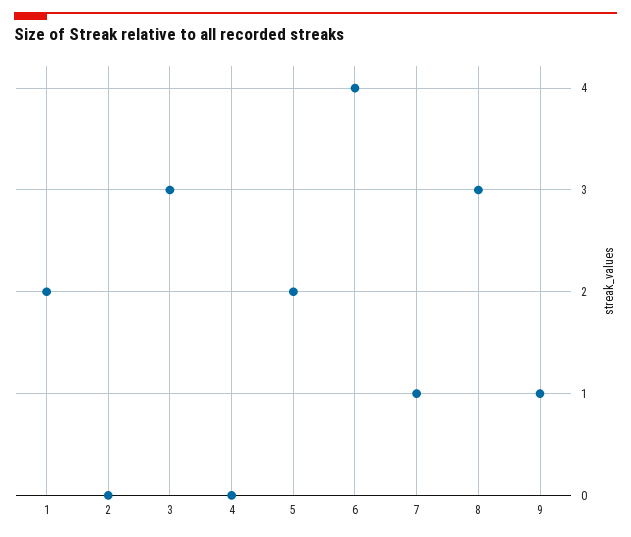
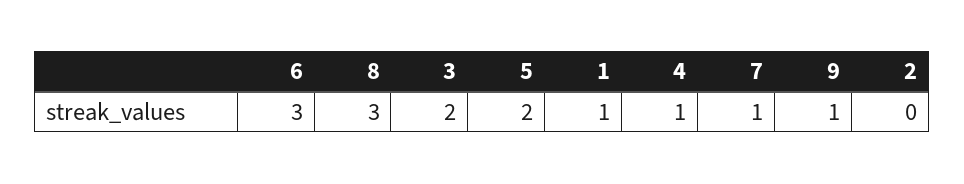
1: 2 -> 1
3: 3 -> 2
4: 0 -> 1
6: 4 -> 3

